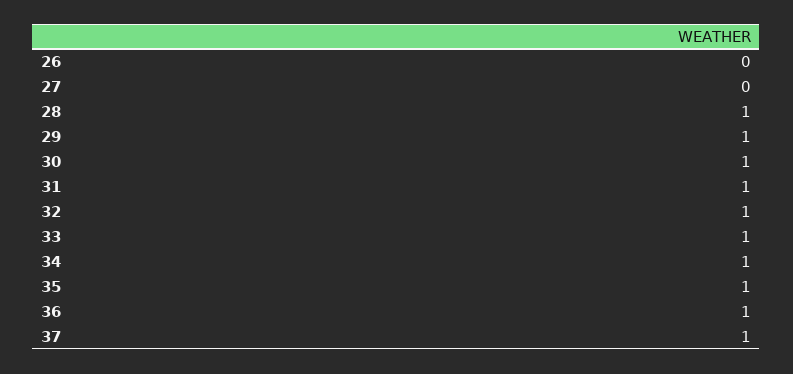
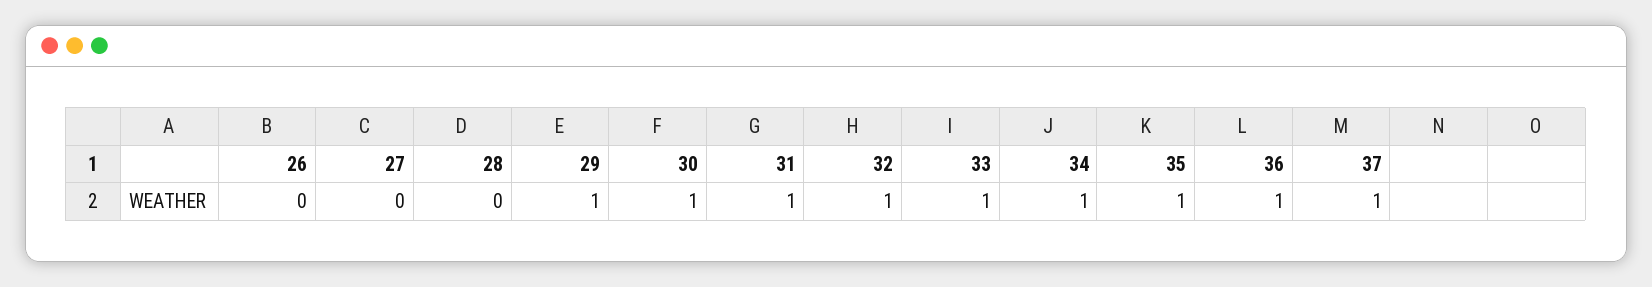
28: 1 -> 0

